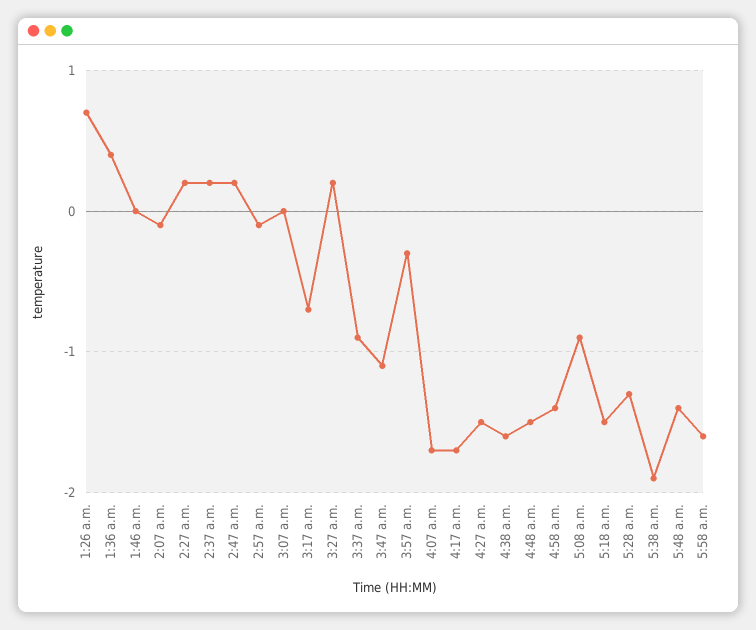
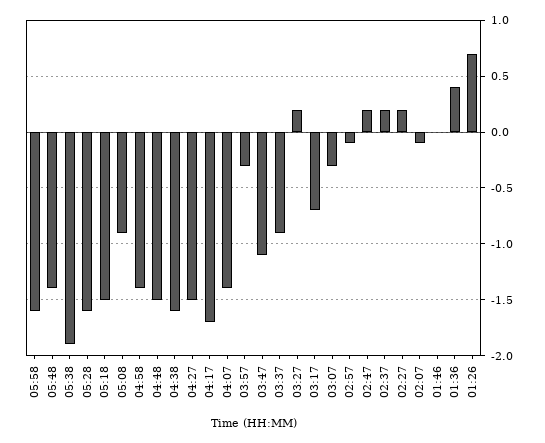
3:07 a.m.: 0 -> -0.3
4:07 a.m.: -1.7 -> -1.4
5:28 a.m.: -1.3 -> -1.6

